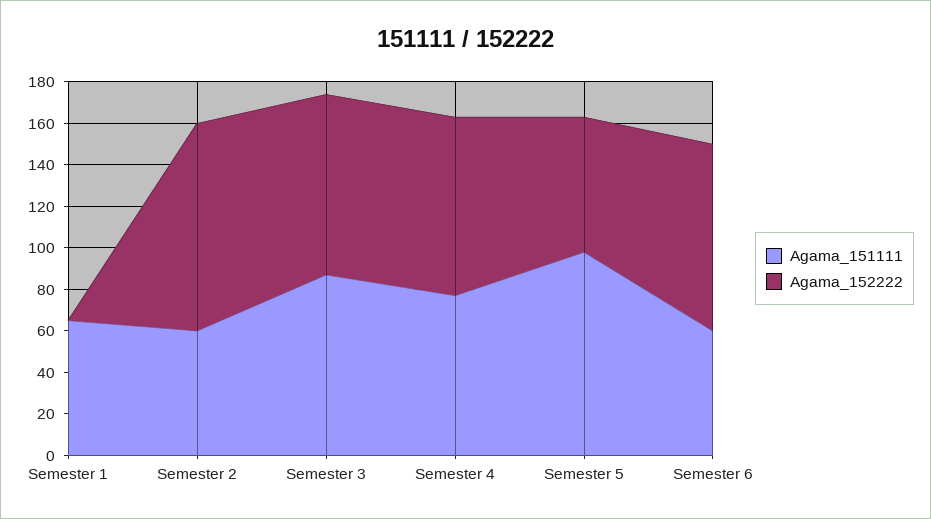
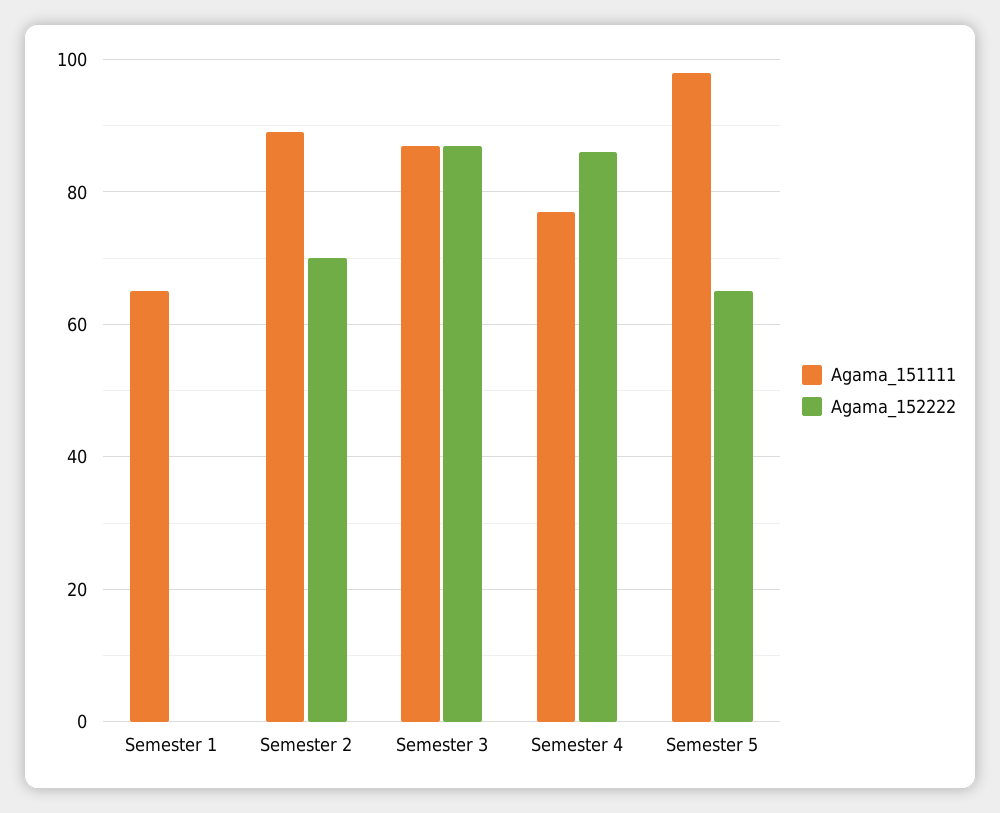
Agama_151111, Semester 2: 60 -> 90
Agama_152222, Semester 2: 100 -> 70
Agama_151111, Semester 6: 60 -> none
Agama_152222, Semester 6: 90 -> none

